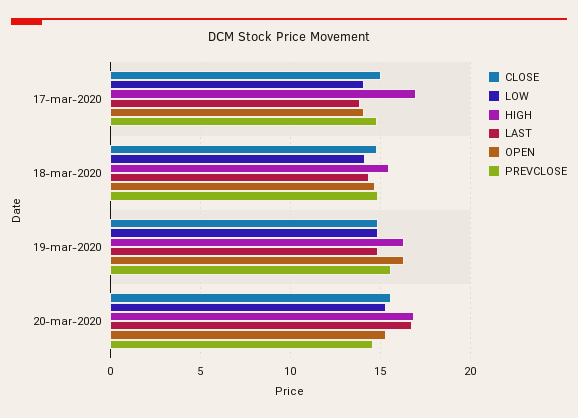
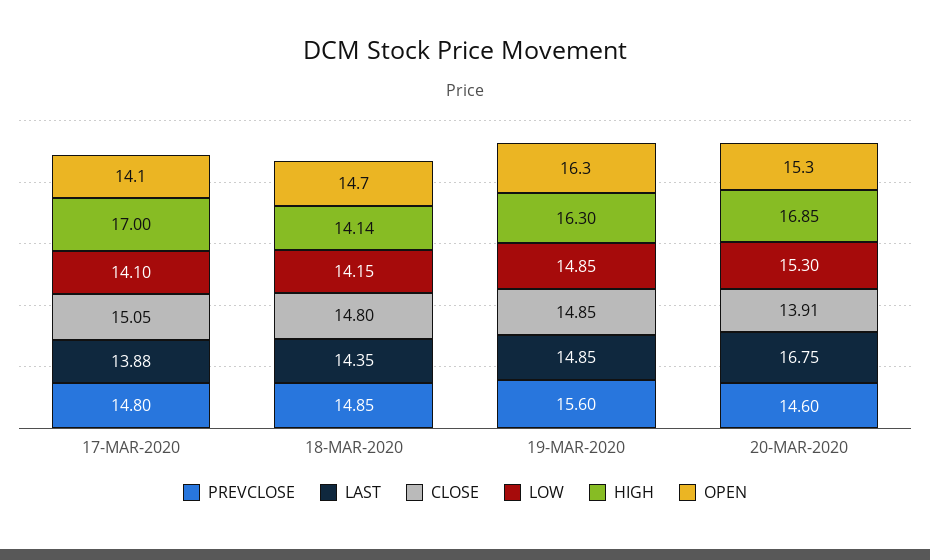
HIGH, 18-mar-2020: 15.5 -> 14.14
CLOSE, 20-mar-2020: 15.5 -> 13.91

